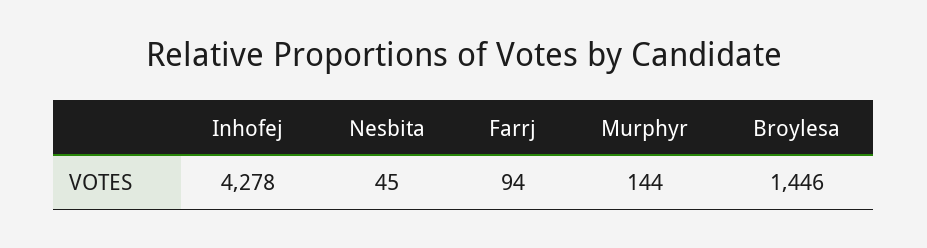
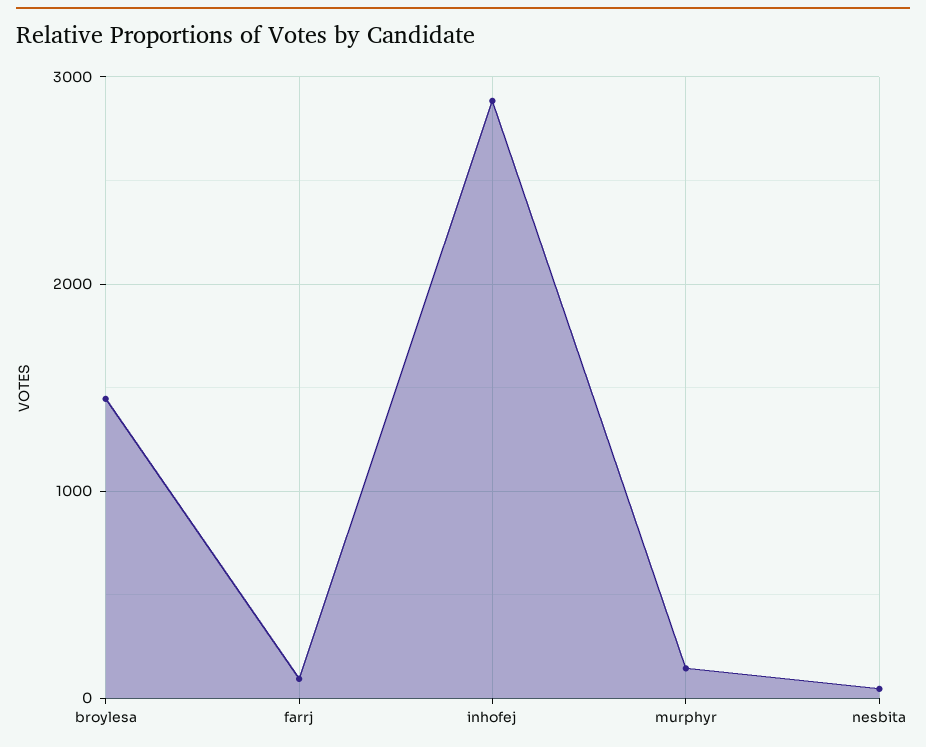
Inhofej: 4278 -> 2900

